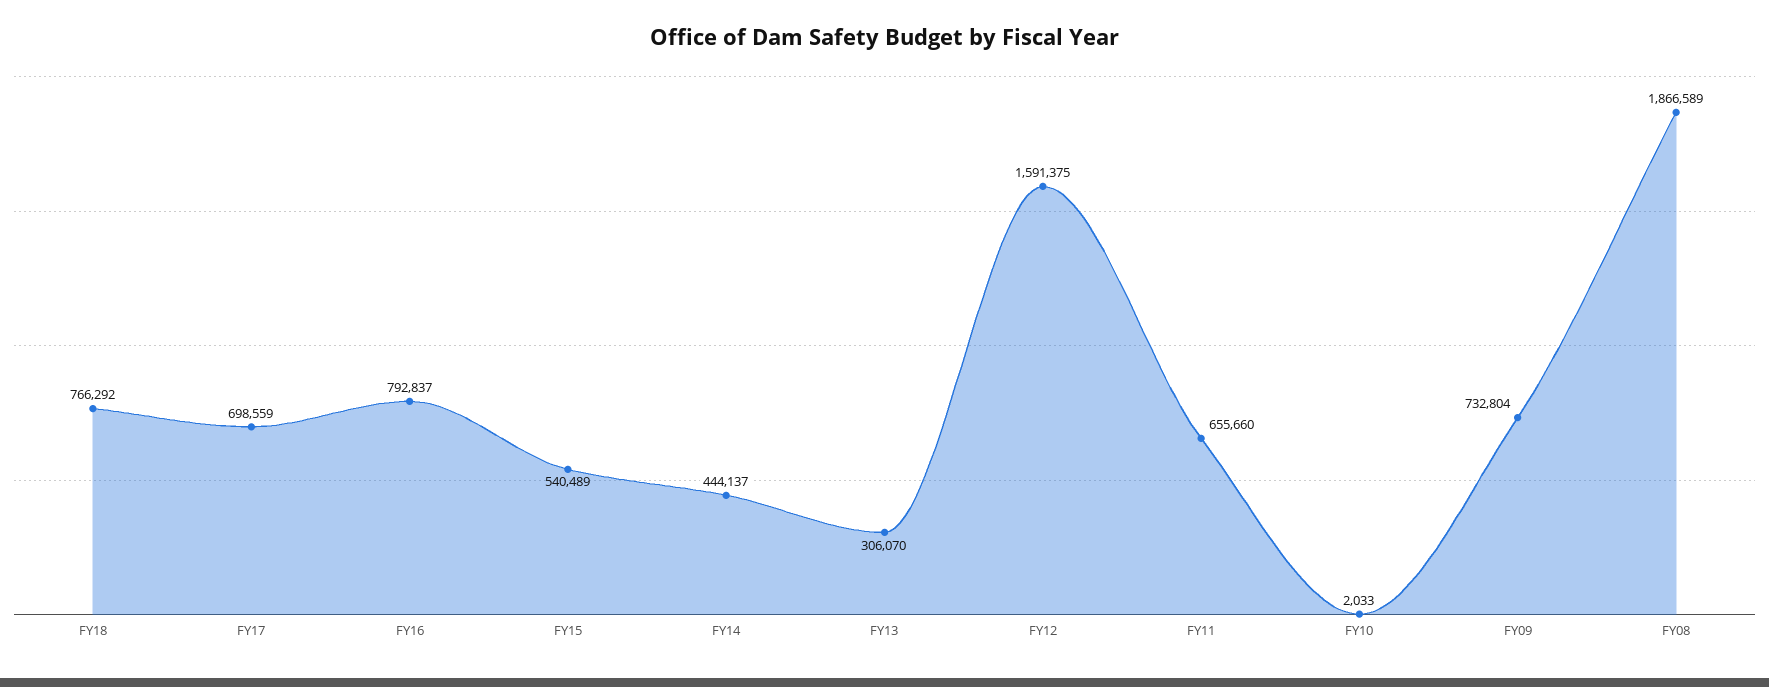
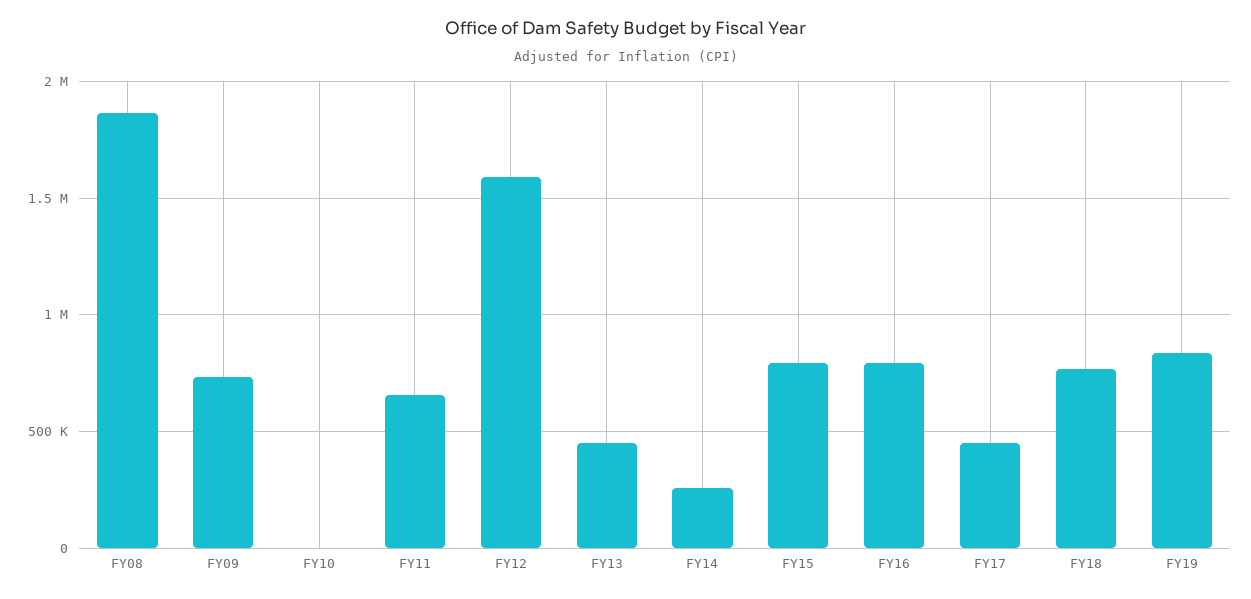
FY17: 698559 -> 450000
FY15: 540489 -> 800000
FY14: 444137 -> 250000
FY13: 306070 -> 450000
FY19: none -> 850000

